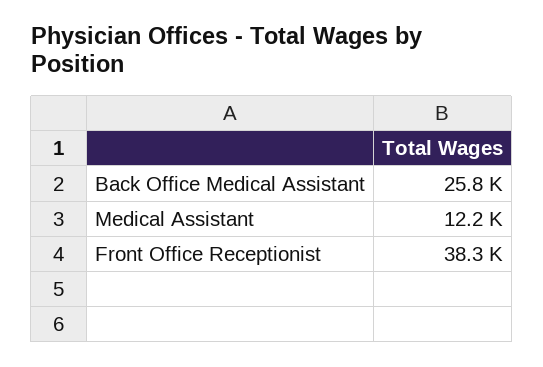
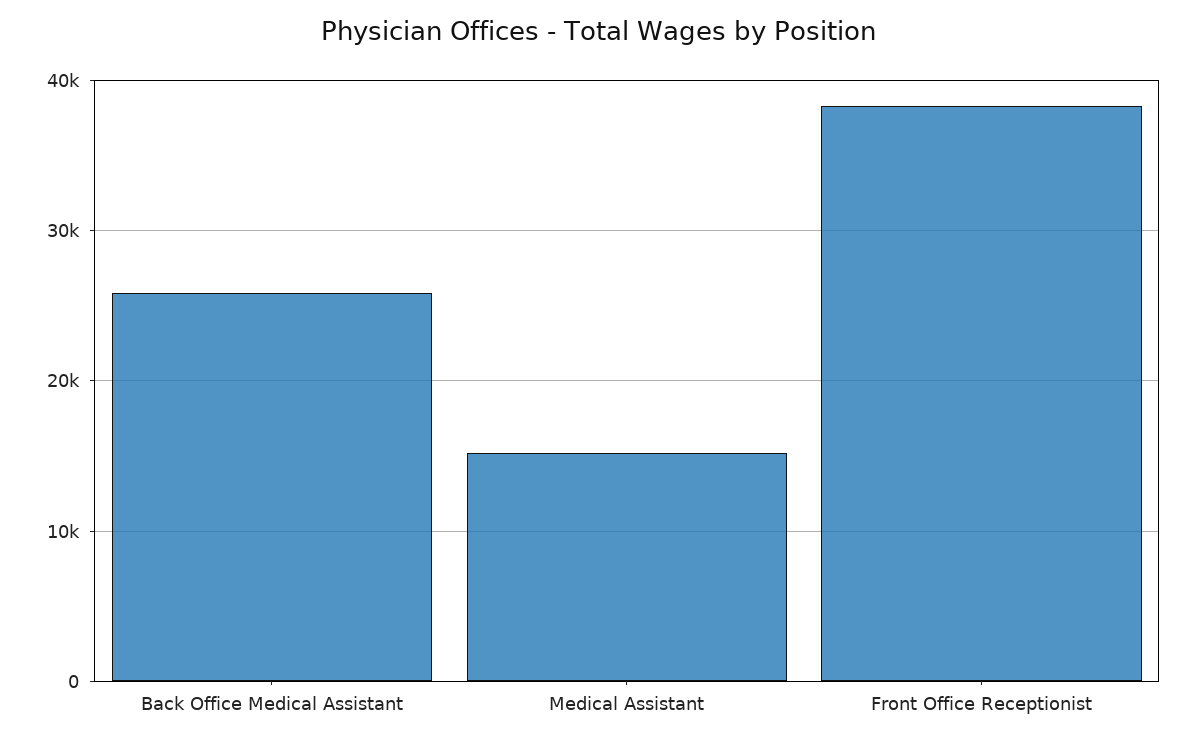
Medical Assistant: 12200 -> 15000

